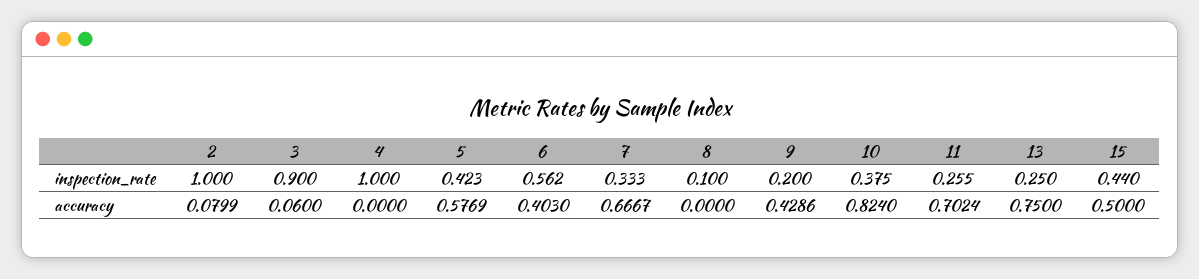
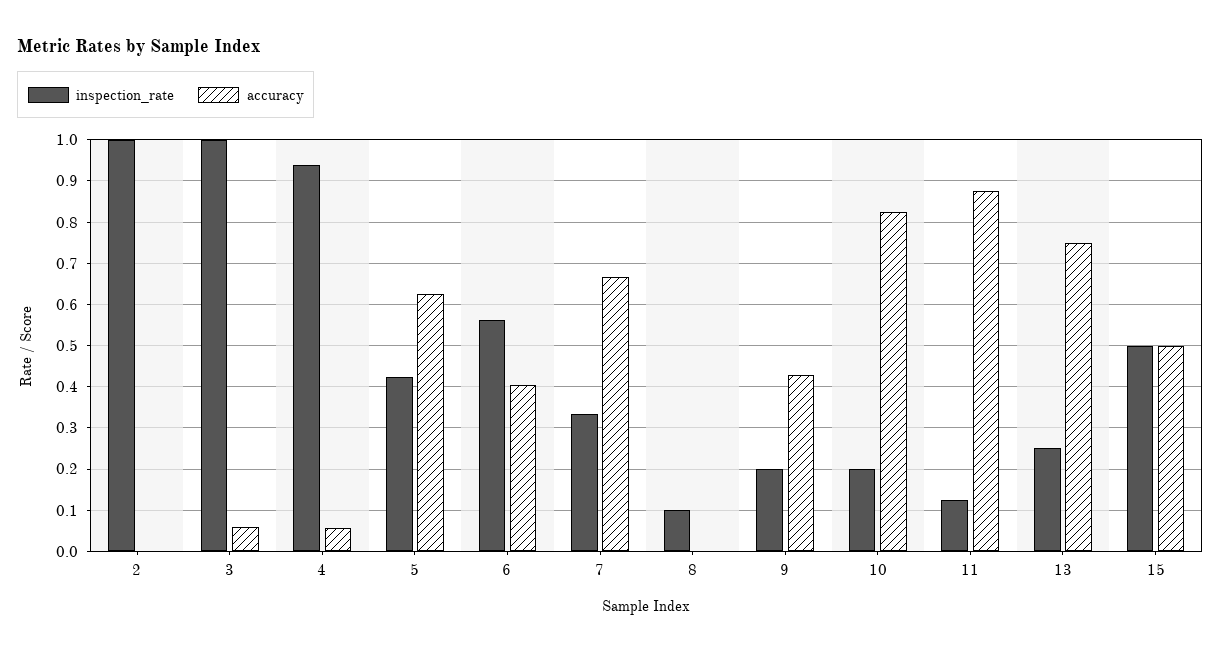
inspection_rate, 3: 0.9 -> 1
inspection_rate, 4: 1 -> 0.94
inspection_rate, 10: 0.375 -> 0.2
inspection_rate, 11: 0.255 -> 0.12
inspection_rate, 15: 0.44 -> 0.5
accuracy, 2: 0.0799 -> 0
accuracy, 4: 0 -> 0.06
accuracy, 5: 0.5769 -> 0.62
accuracy, 11: 0.7024 -> 0.88

